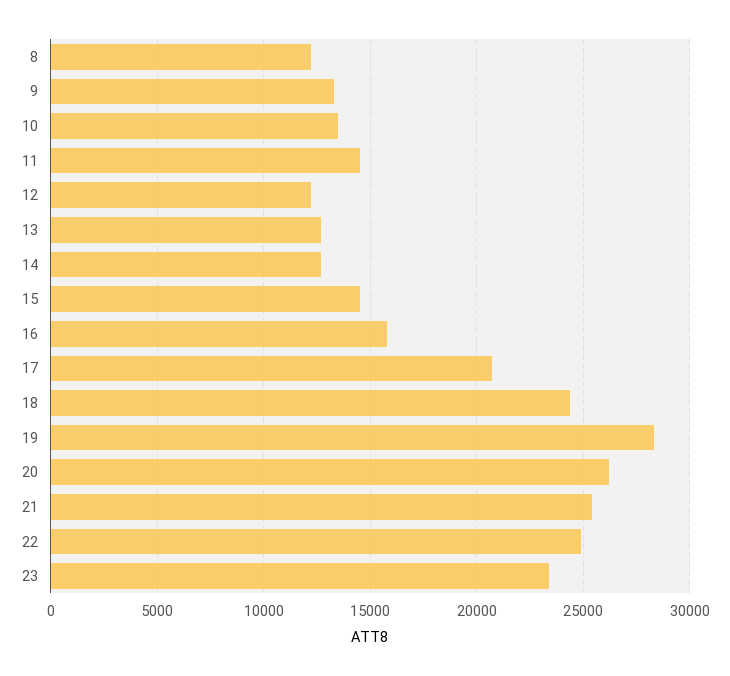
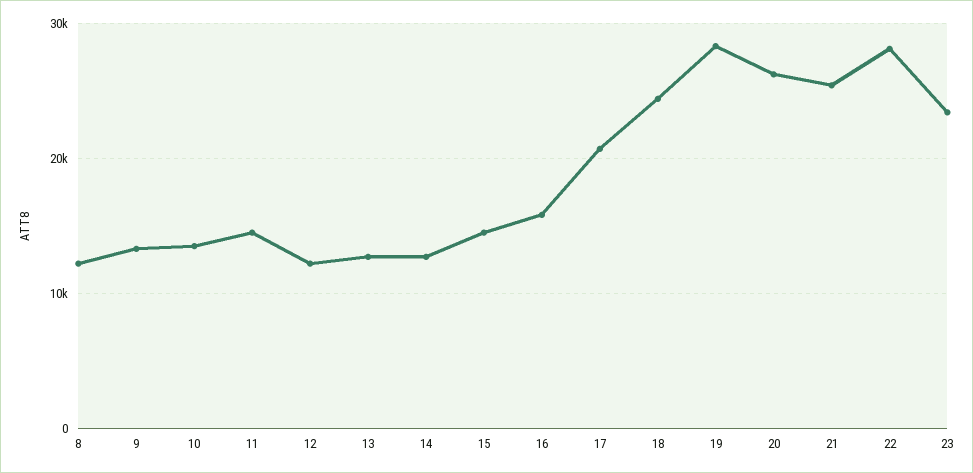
22: 25000 -> 28000

